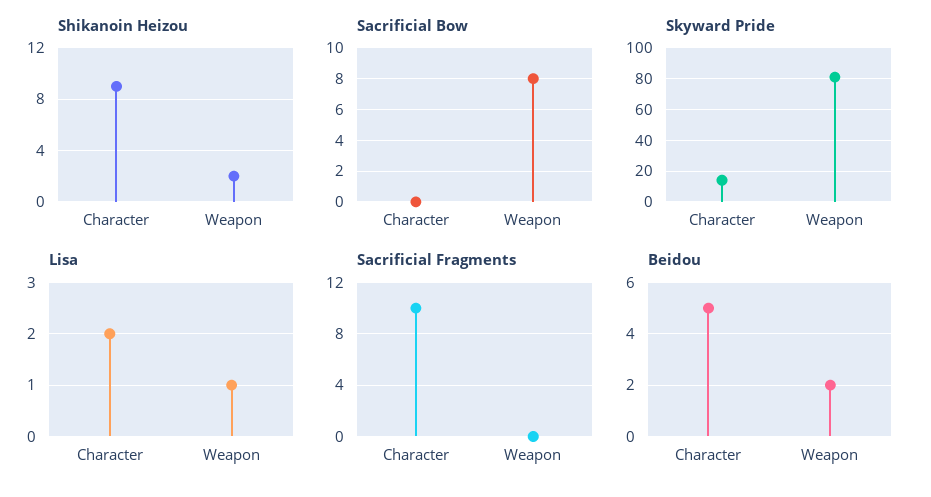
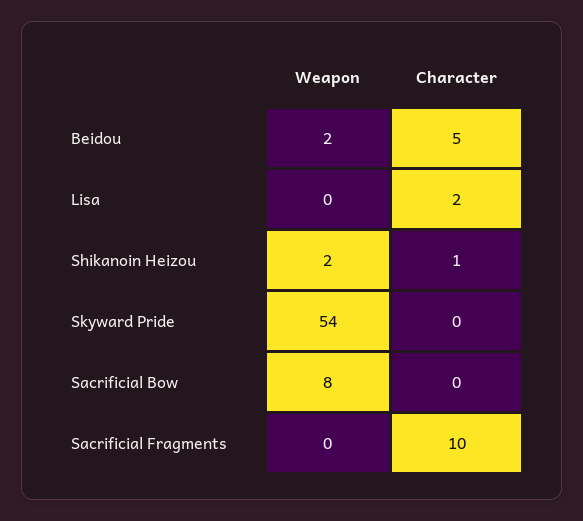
Shikanoin Heizou, Character: 9 -> 1
Skyward Pride, Character: 15 -> 0
Skyward Pride, Weapon: 80 -> 54
Lisa, Weapon: 1 -> 0

